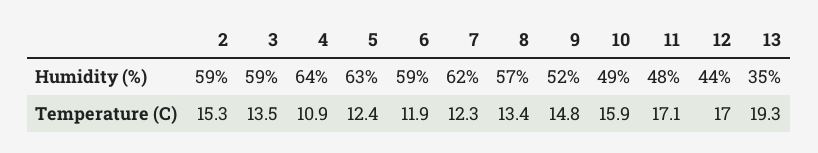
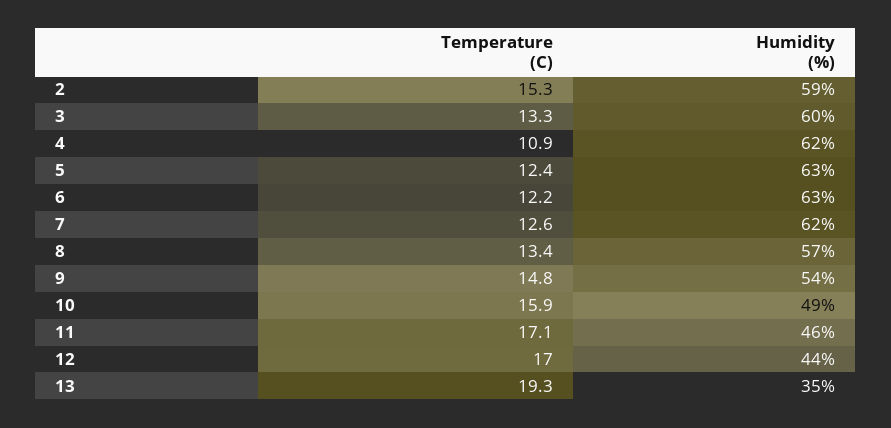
3, Humidity (%): 59 -> 60
4, Humidity (%): 64 -> 62
6, Humidity (%): 59 -> 63
9, Humidity (%): 52 -> 54
11, Humidity (%): 48 -> 46
3, Temperature (C): 13.5 -> 13.3
6, Temperature (C): 11.9 -> 12.2
7, Temperature (C): 12.3 -> 12.6

